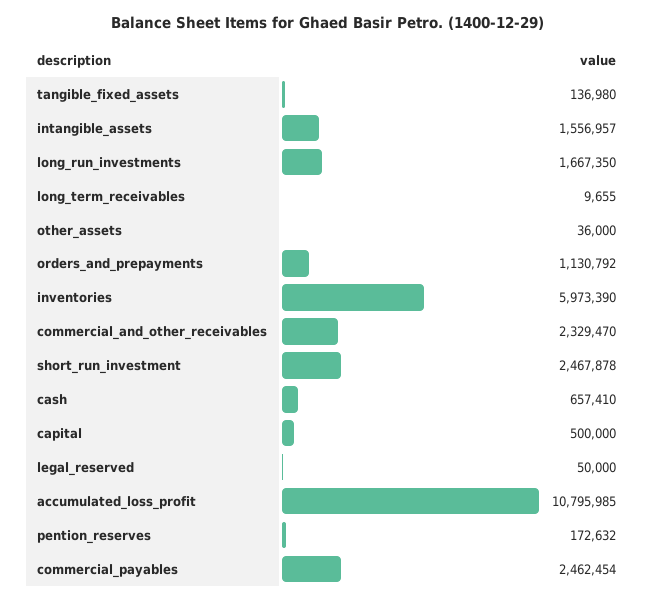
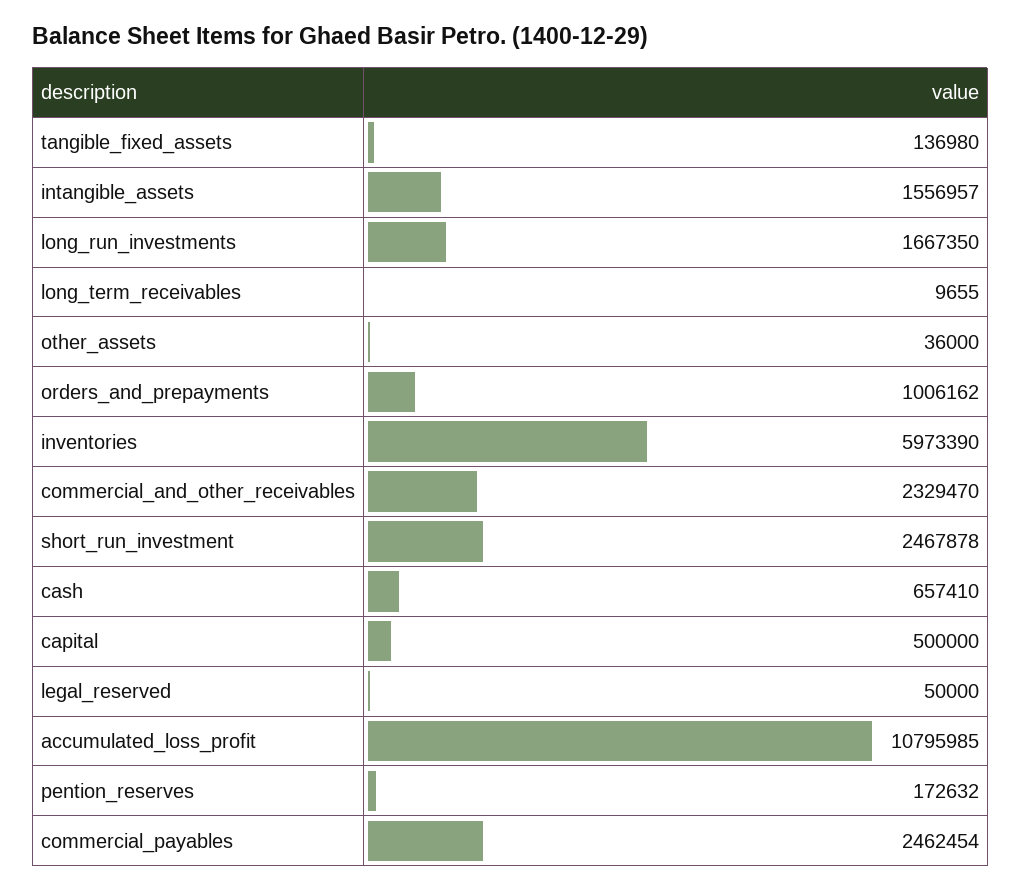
orders_and_prepayments: 1130792 -> 1006162

